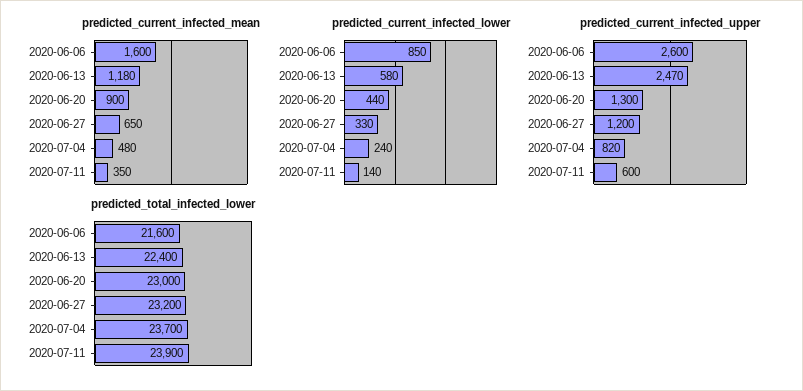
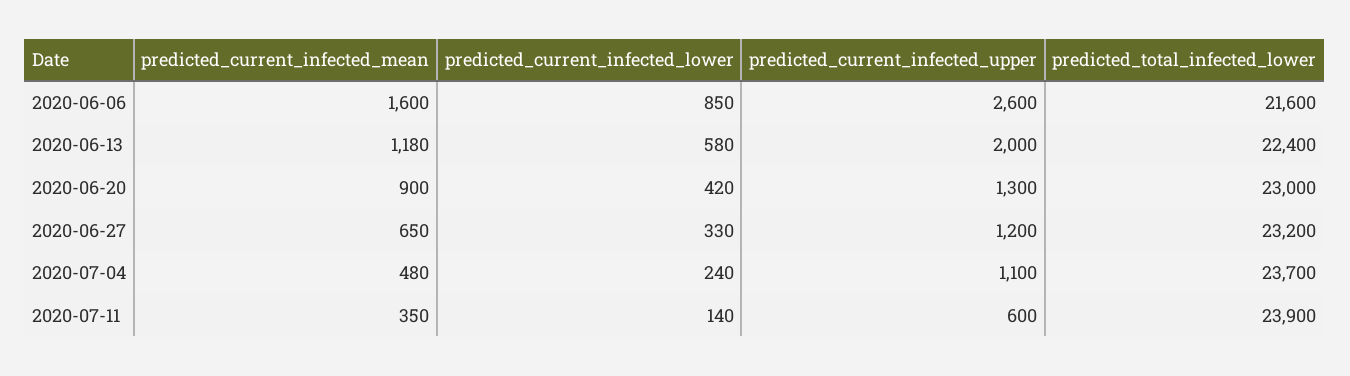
predicted_current_infected_lower, 2020-06-20: 440 -> 420
predicted_current_infected_upper, 2020-06-13: 2470 -> 2000
predicted_current_infected_upper, 2020-07-04: 820 -> 1100

